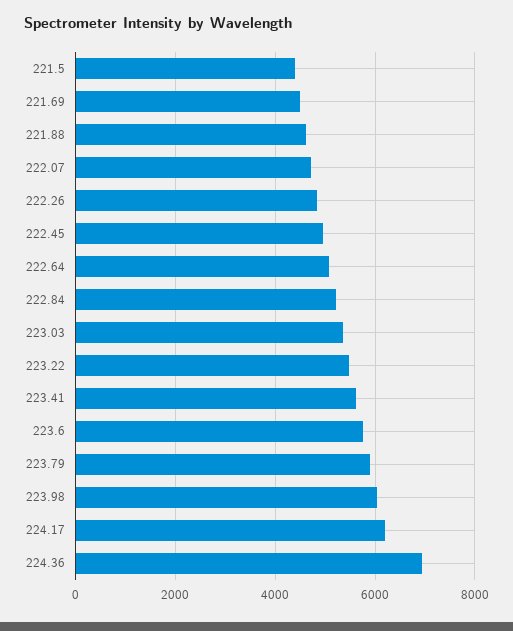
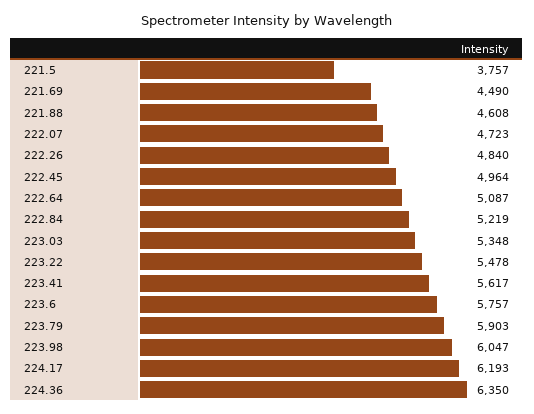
221.5: 4400 -> 3757
224.36: 7000 -> 6350

